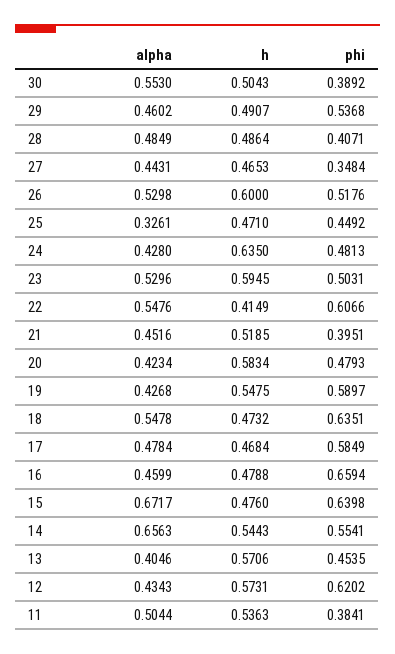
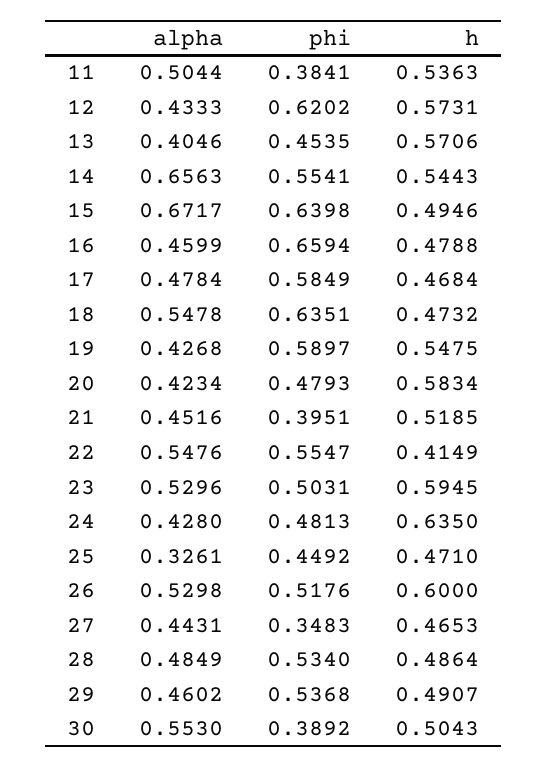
phi, 28: 0.4071 -> 0.534
phi, 27: 0.3484 -> 0.3483
phi, 22: 0.6066 -> 0.5547
h, 15: 0.476 -> 0.4946
alpha, 12: 0.4343 -> 0.4333

